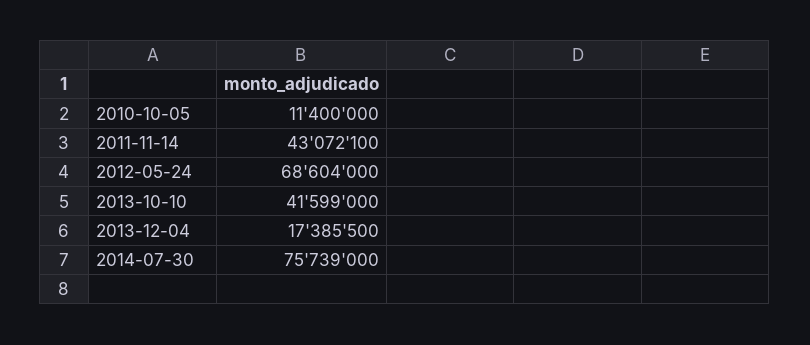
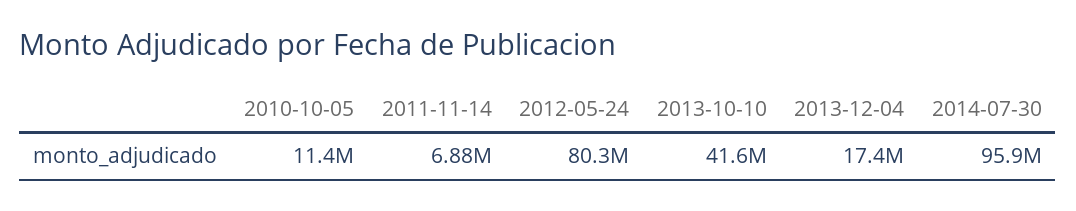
2011-11-14: 43072100 -> 6880000
2012-05-24: 68604000 -> 80300000
2014-07-30: 75739000 -> 95900000

